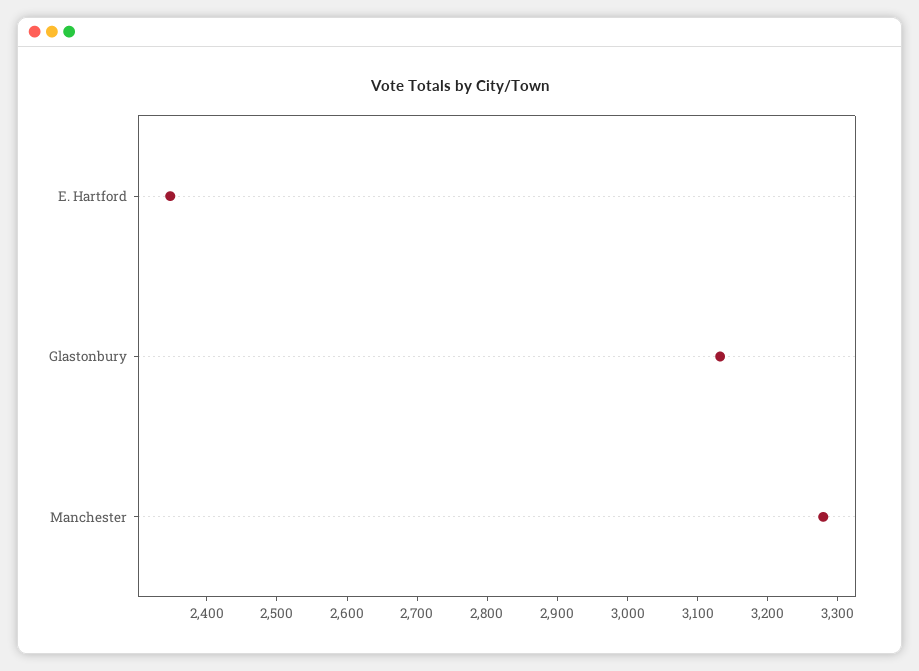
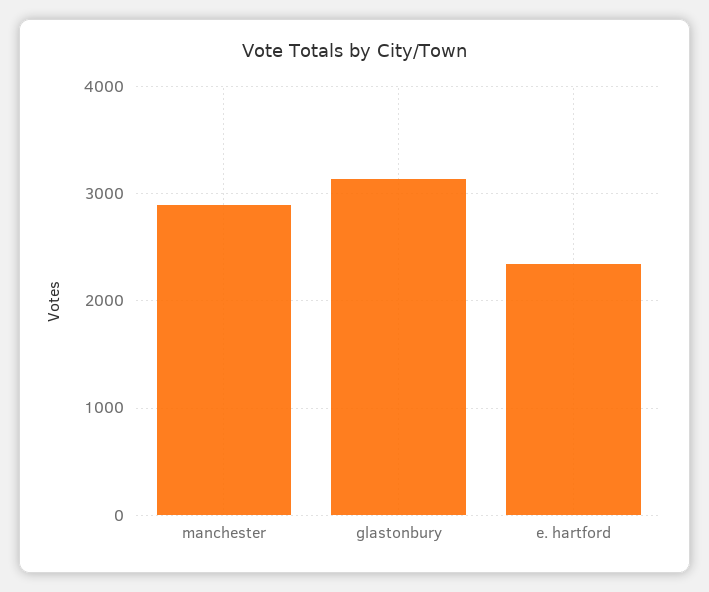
Manchester: 3280 -> 2900

